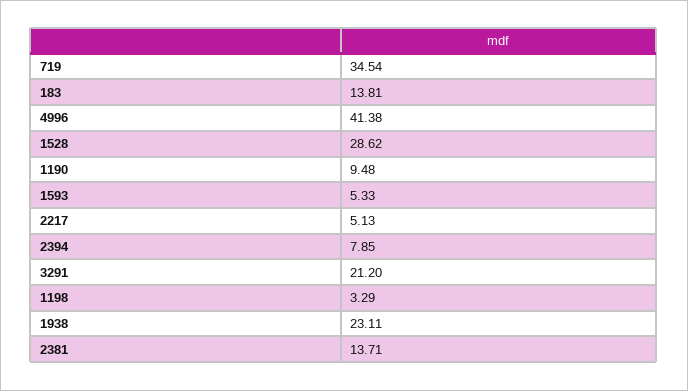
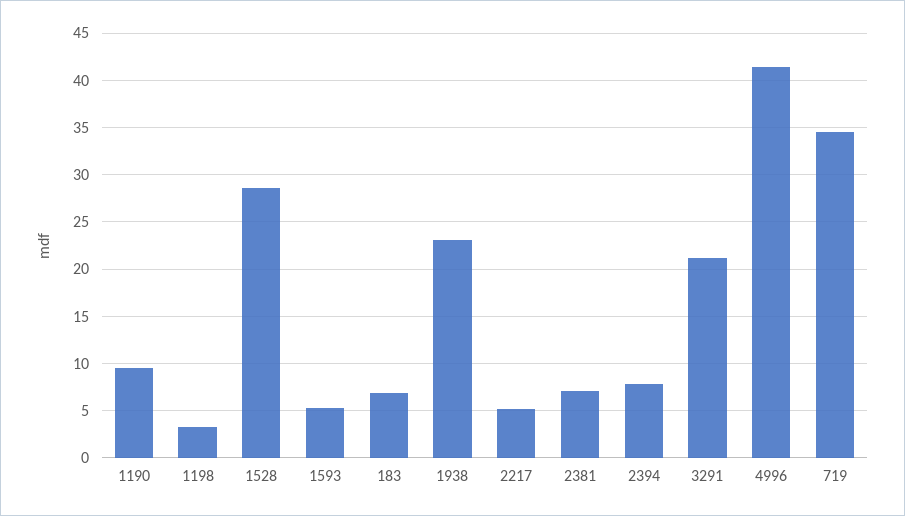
183: 13.81 -> 7
2381: 13.71 -> 7

